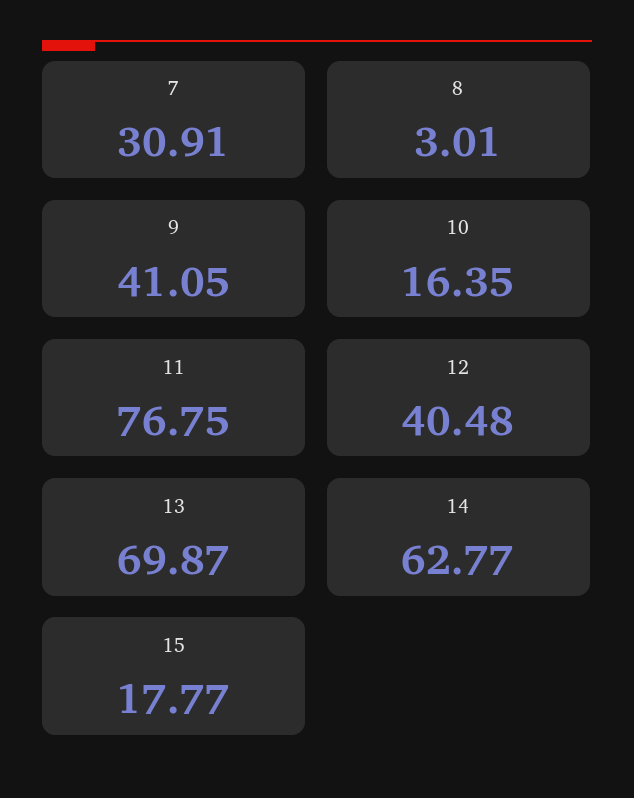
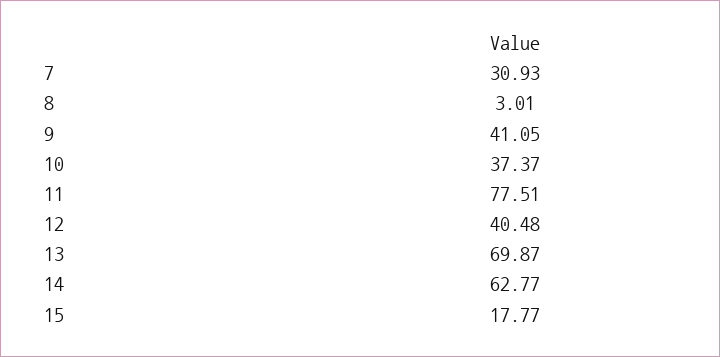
7: 30.91 -> 30.93
10: 16.35 -> 37.37
11: 76.75 -> 77.51

